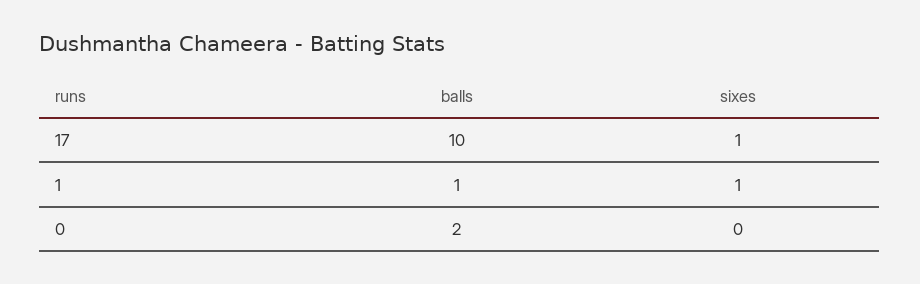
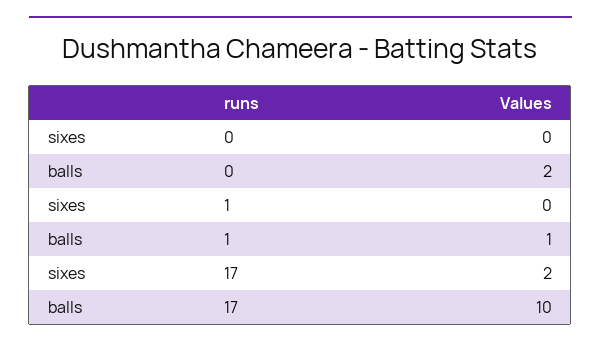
sixes, 17: 1 -> 2
sixes, 1: 1 -> 0

